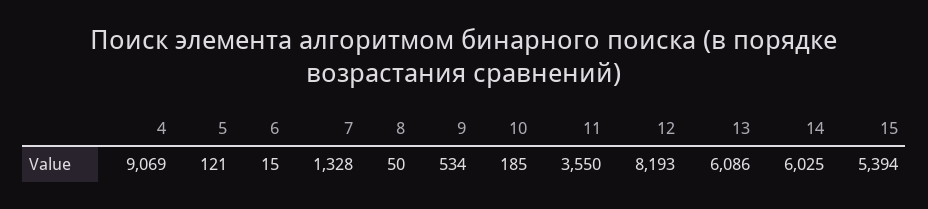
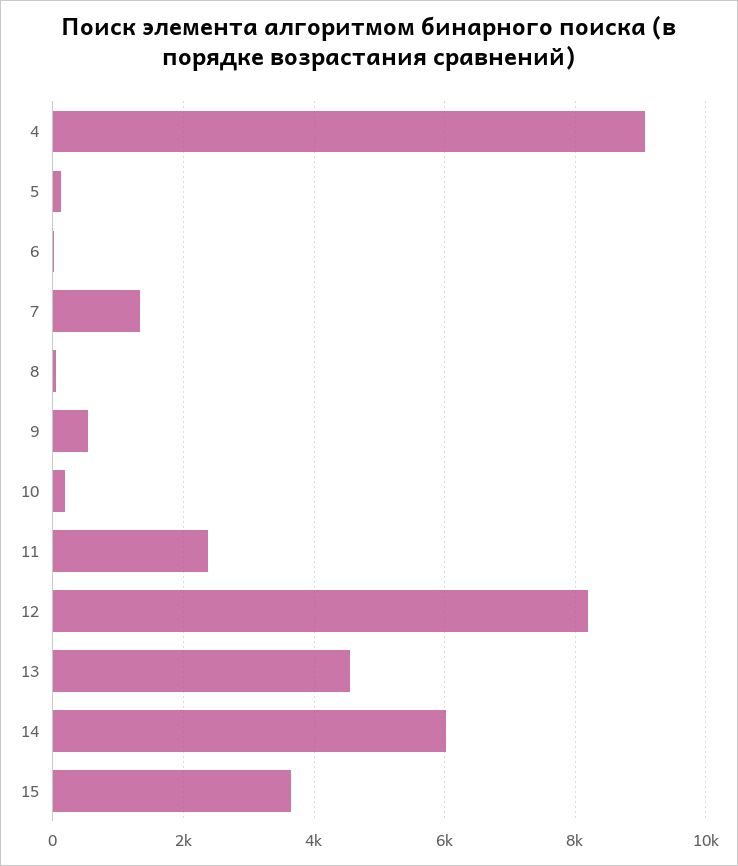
11: 3550 -> 2400
13: 6086 -> 4600
15: 5394 -> 3600

